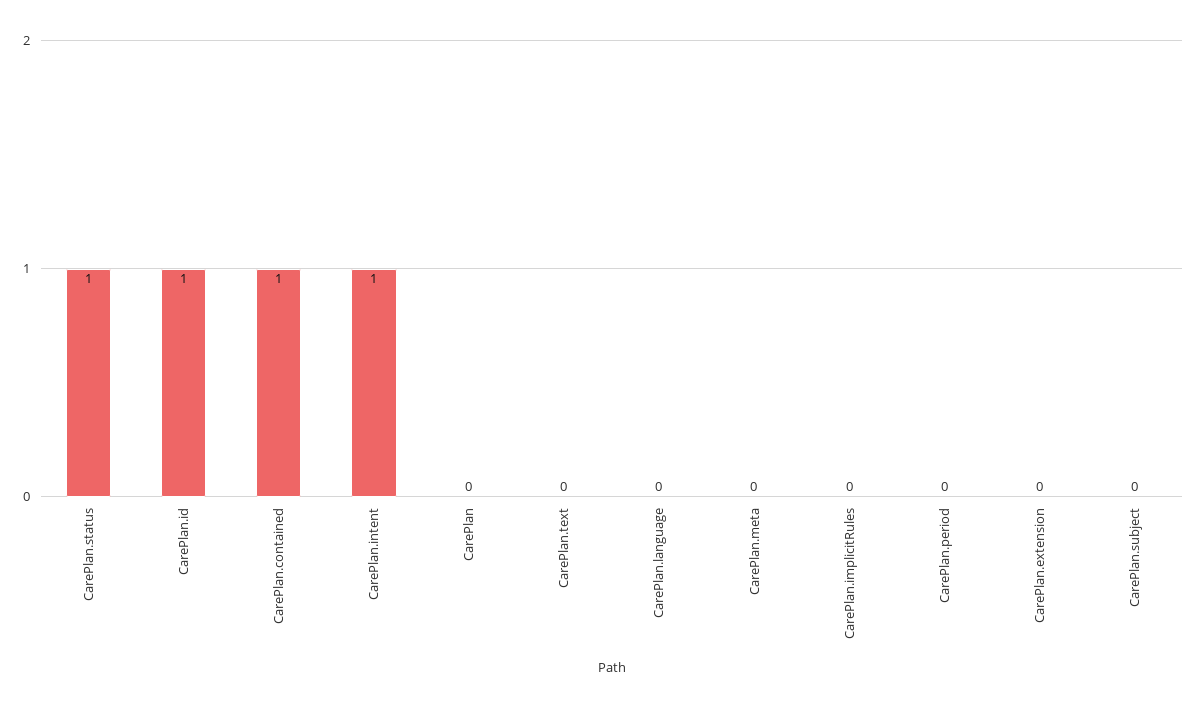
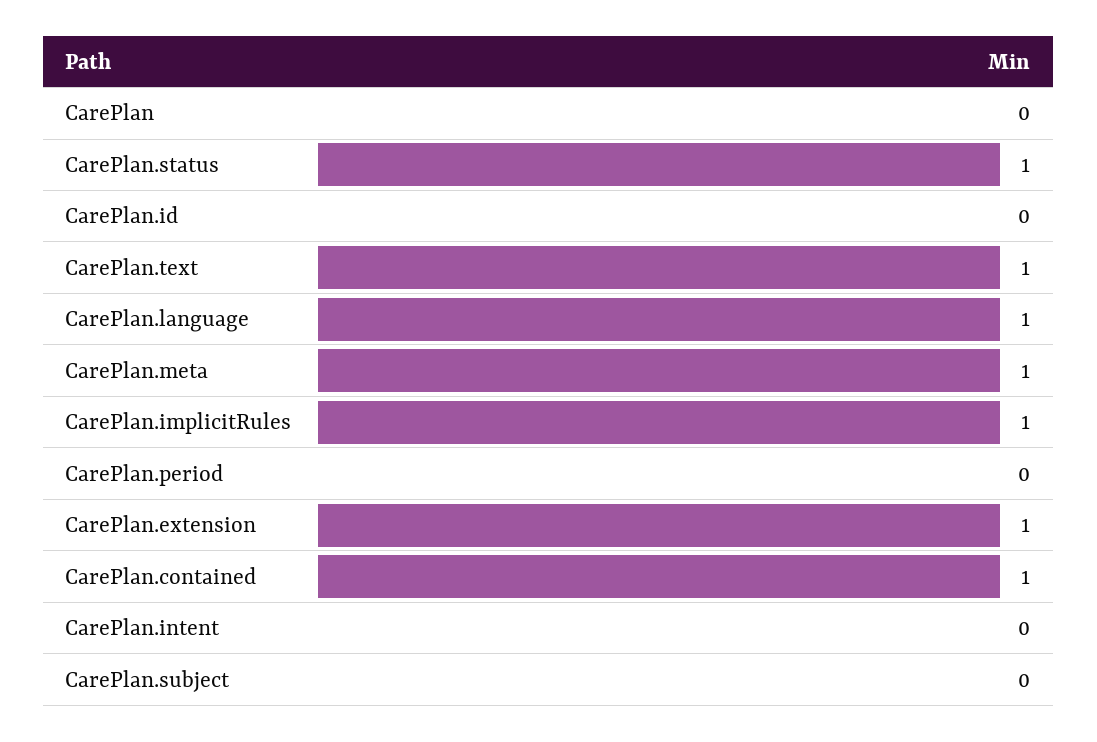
CarePlan.id: 1 -> 0
CarePlan.intent: 1 -> 0
CarePlan.text: 0 -> 1
CarePlan.language: 0 -> 1
CarePlan.meta: 0 -> 1
CarePlan.implicitRules: 0 -> 1
CarePlan.extension: 0 -> 1

